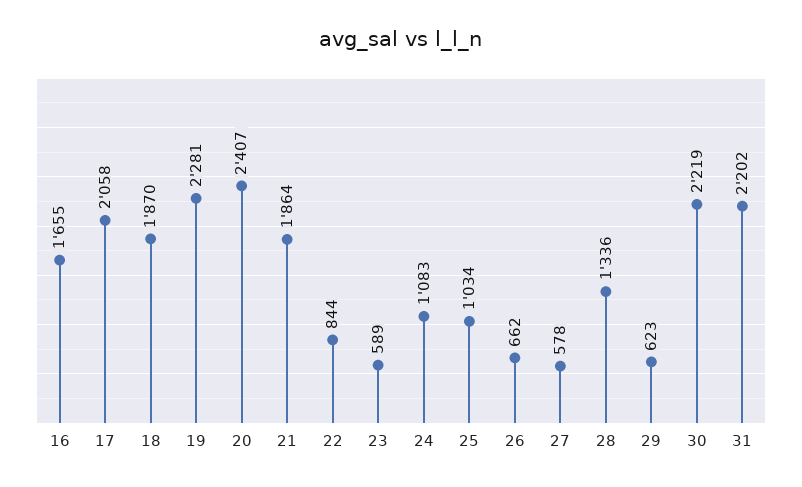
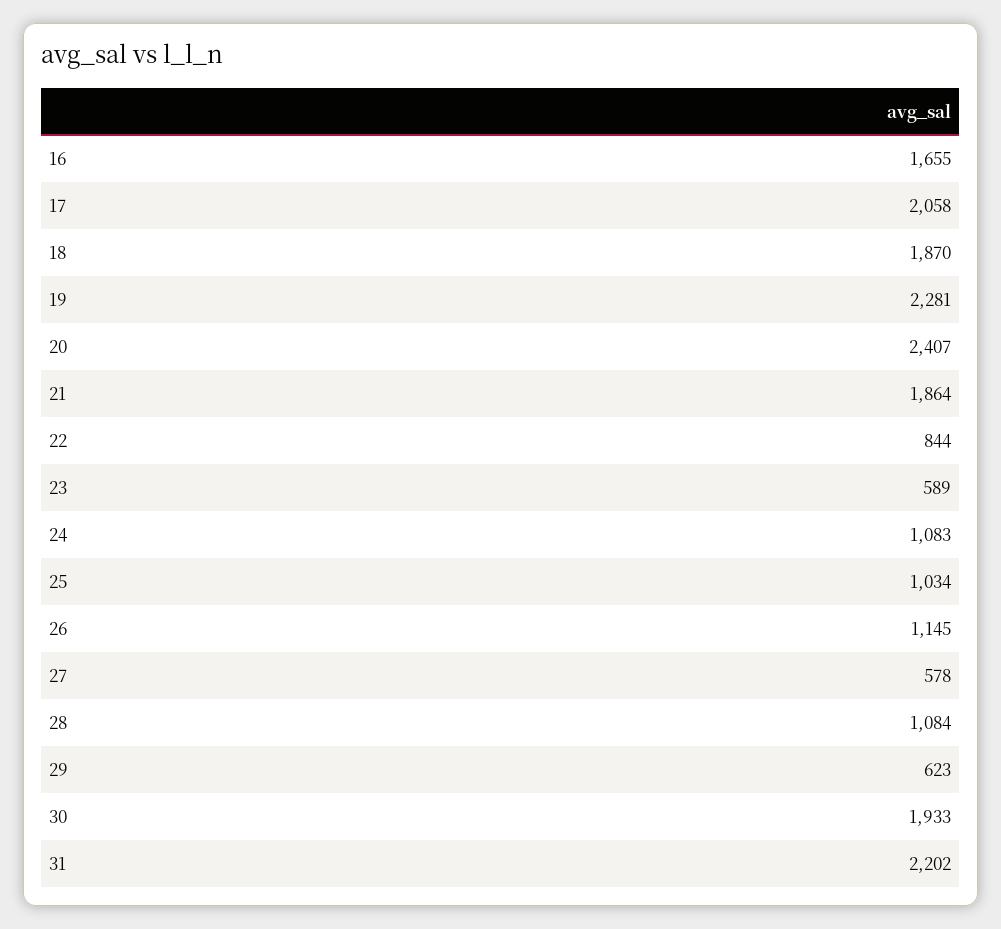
26: 662 -> 1145
28: 1336 -> 1084
30: 2219 -> 1933

